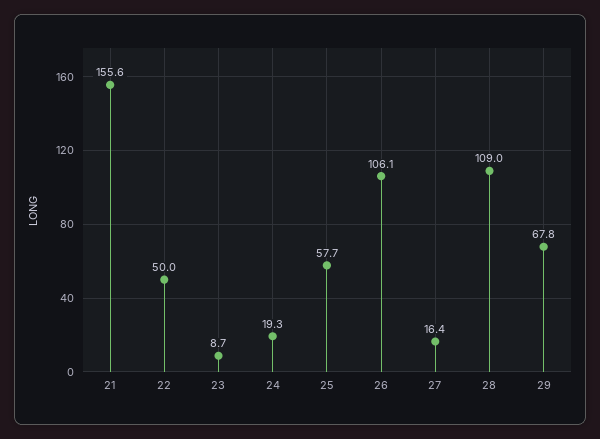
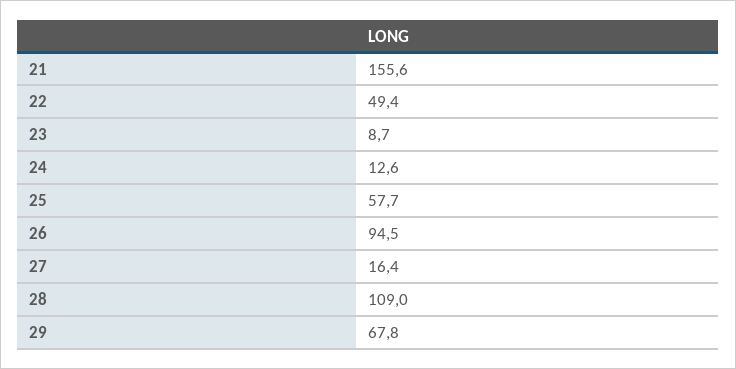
22: 50 -> 49.4
24: 19.3 -> 12.6
26: 106.1 -> 94.5

